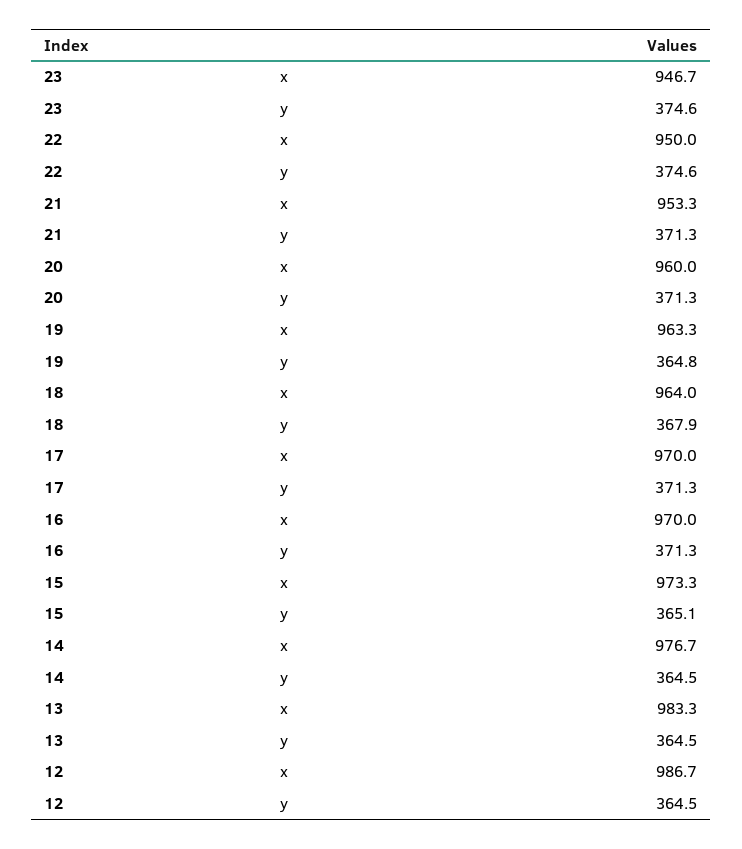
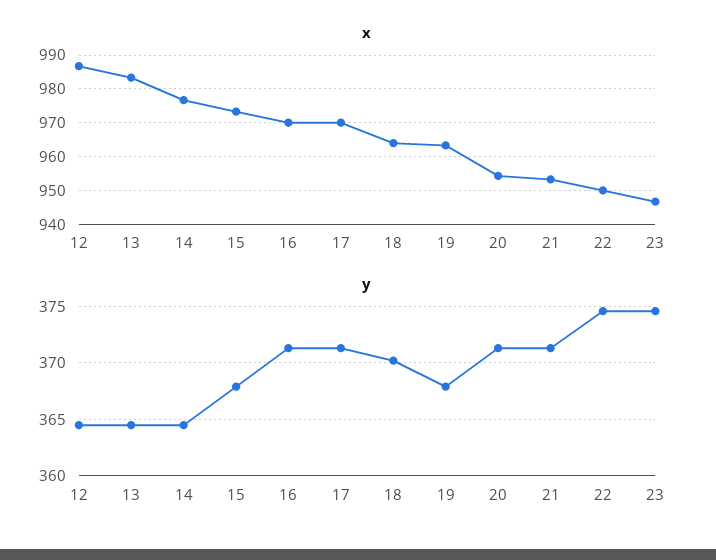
x, 20: 960 -> 954
y, 19: 364.8 -> 368
y, 18: 367.9 -> 370
y, 15: 365.1 -> 368

